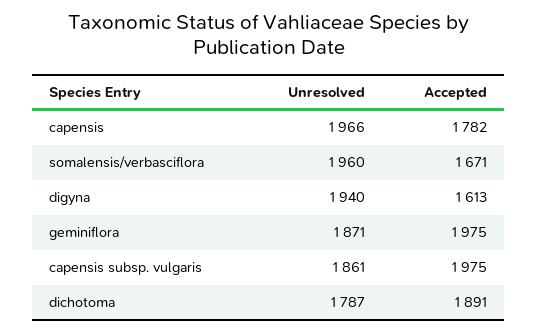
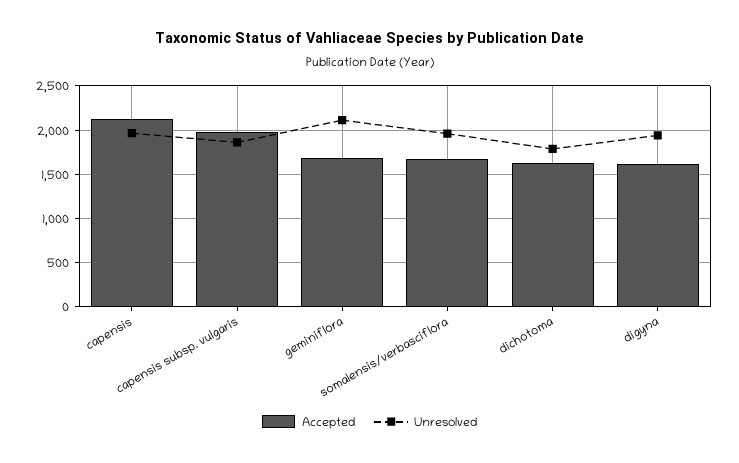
Accepted, capensis: 1782 -> 2100
Unresolved, geminiflora: 1871 -> 2100
Accepted, geminiflora: 1975 -> 1700
Accepted, dichotoma: 1891 -> 1600

